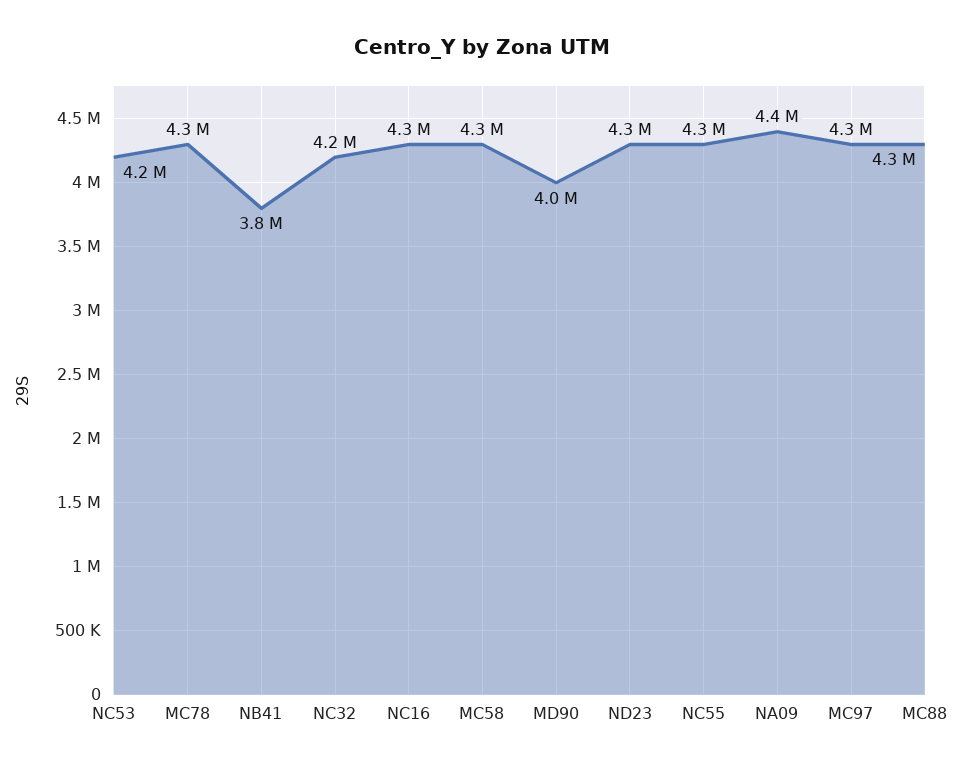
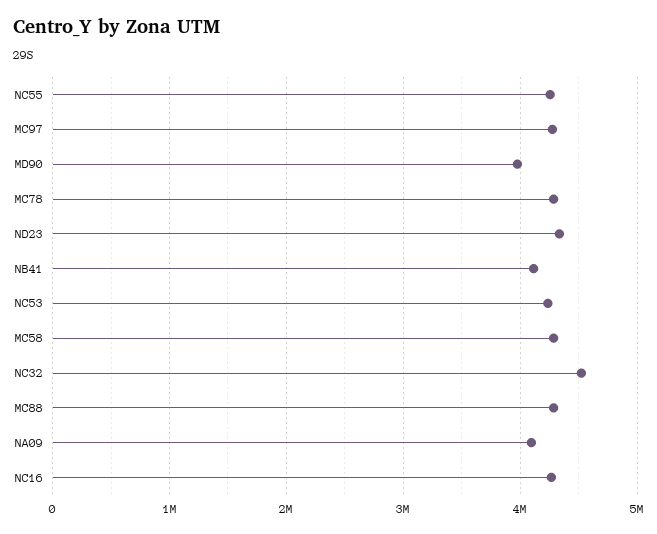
NB41: 3800000 -> 4100000
NC32: 4200000 -> 4500000
NA09: 4400000 -> 4100000

